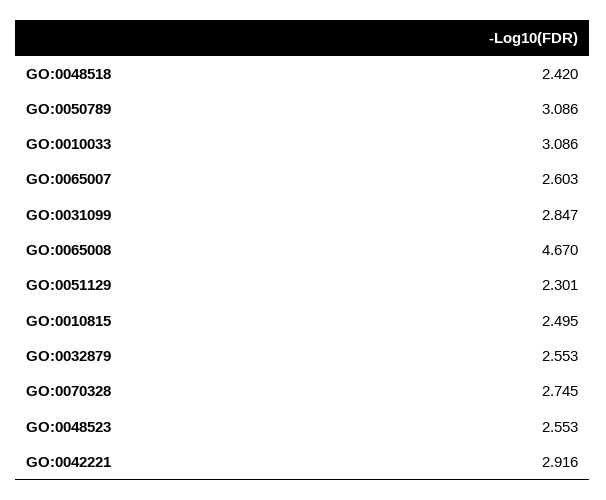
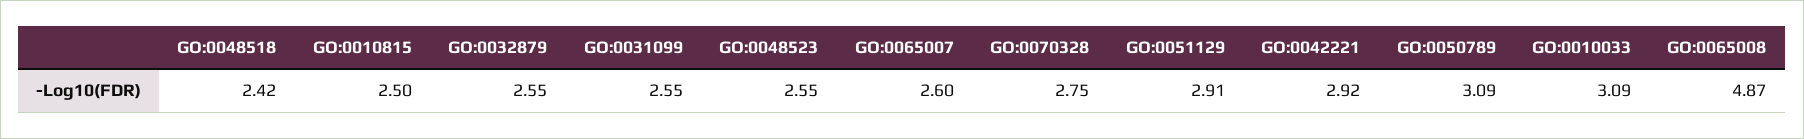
GO:0031099: 2.847 -> 2.55
GO:0065008: 4.67 -> 4.87
GO:0051129: 2.301 -> 2.91

